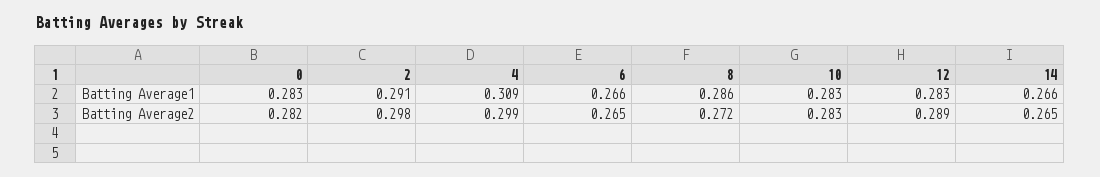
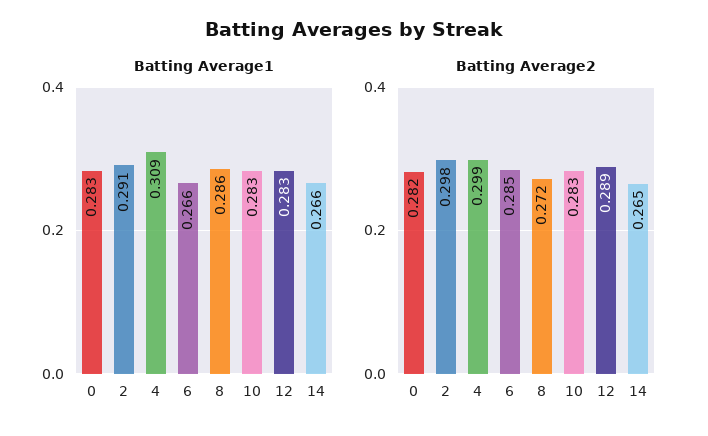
Batting Average2, 6: 0.265 -> 0.285

